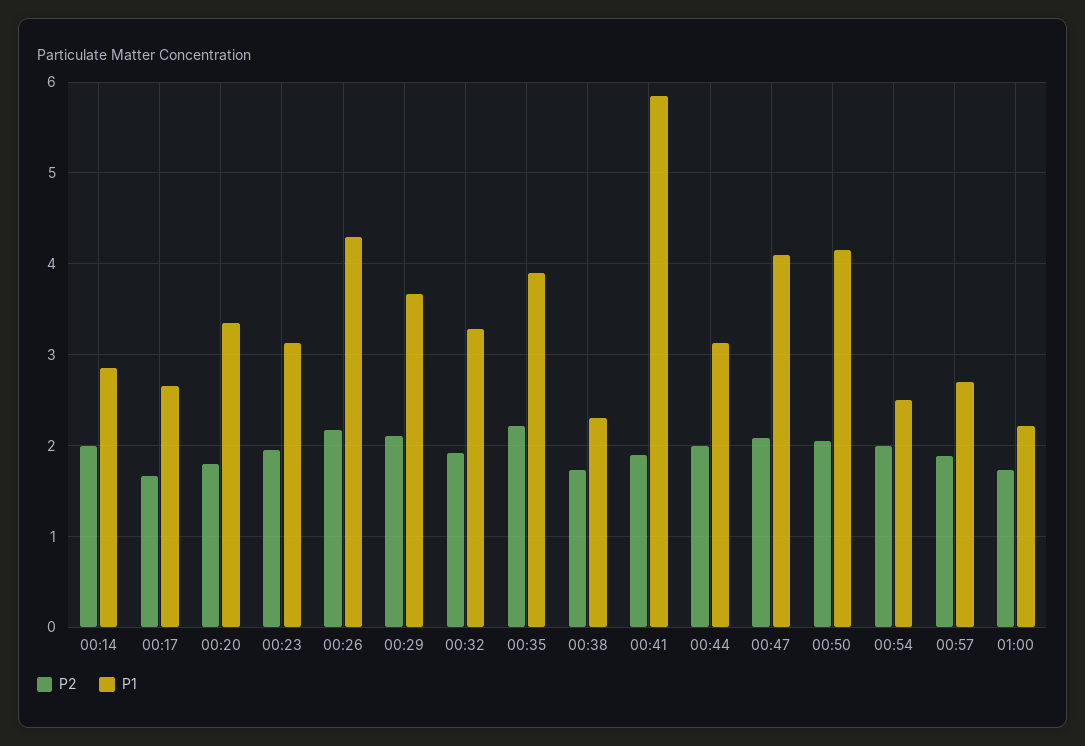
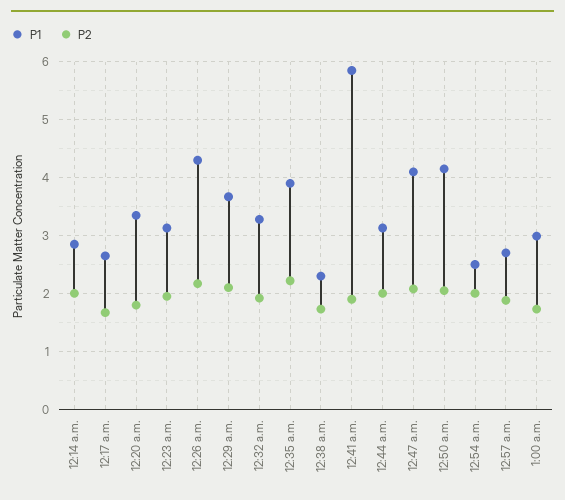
P1, 01:00: 2.2 -> 3

